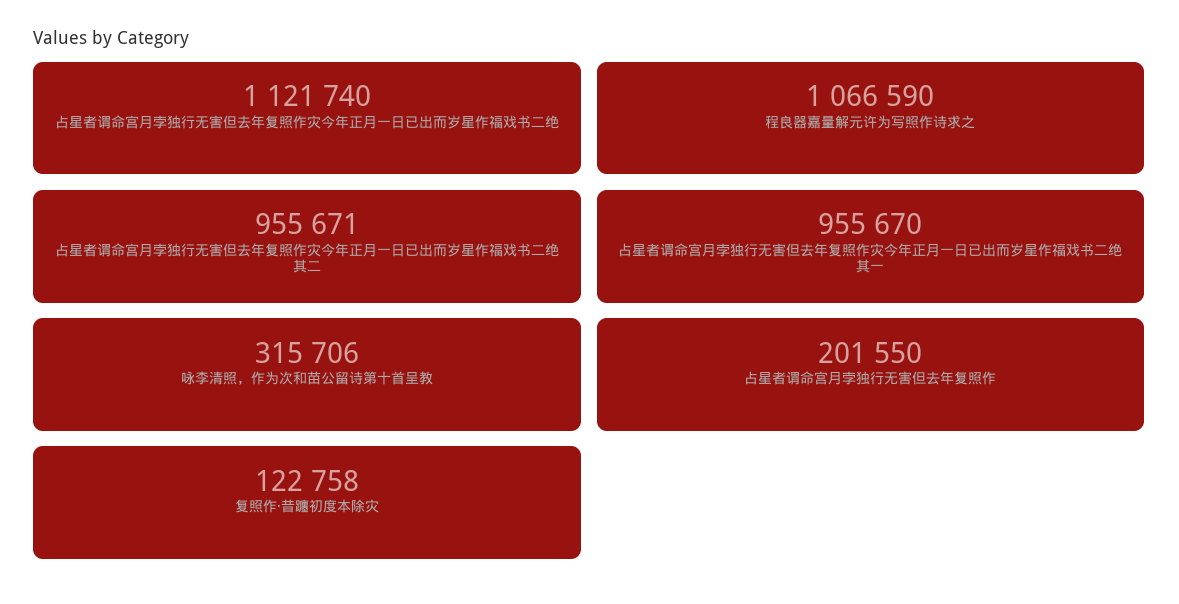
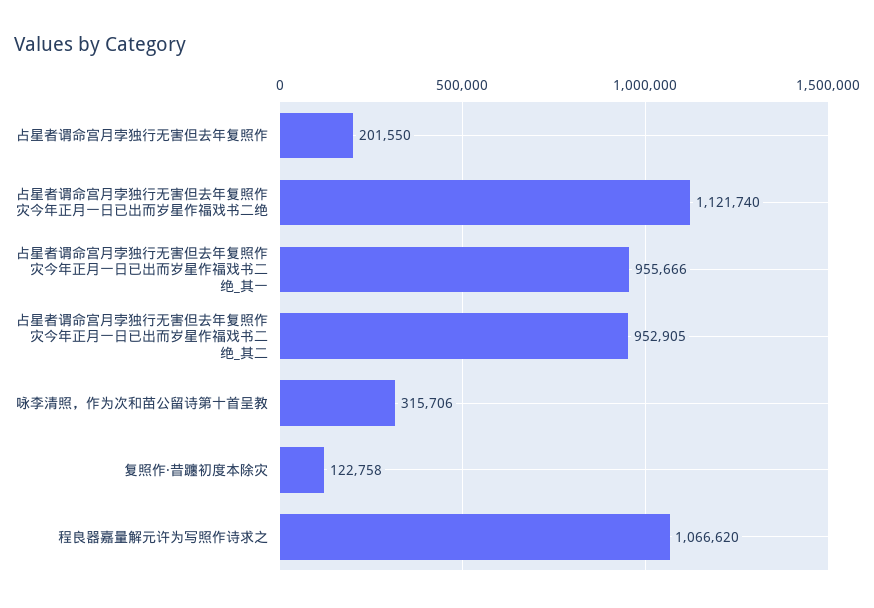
程良器嘉量解元许为写照作诗求之: 1066590 -> 1066620
占星者谓命宫月孛独行无害但去年复照作灾今年正月一日已出而岁星作福戏书二绝 其二: 955671 -> 952905
占星者谓命宫月孛独行无害但去年复照作灾今年正月一日已出而岁星作福戏书二绝 其一: 955670 -> 955666

